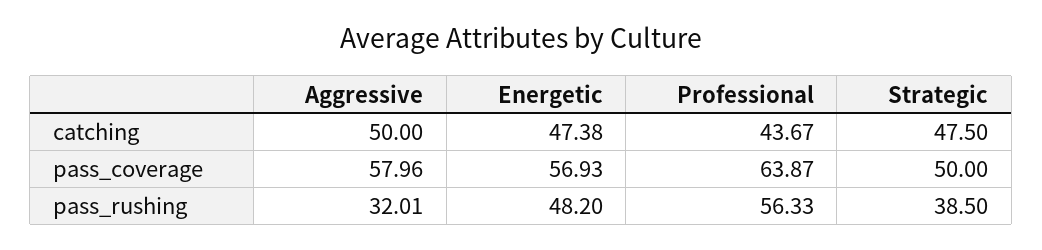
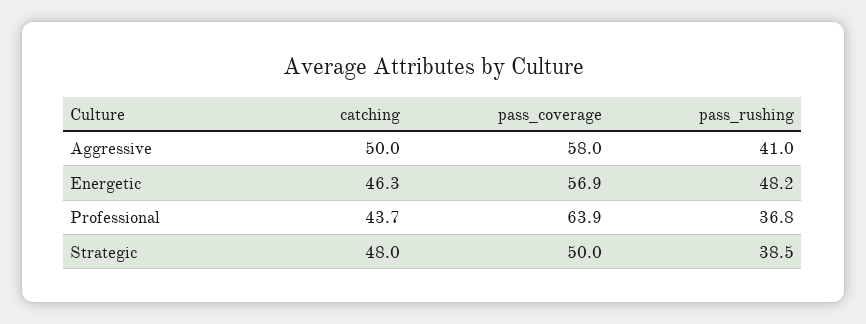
Energetic, catching: 47.38 -> 46.3
Strategic, catching: 47.5 -> 48
Aggressive, pass_rushing: 32.01 -> 41
Professional, pass_rushing: 56.33 -> 36.8

